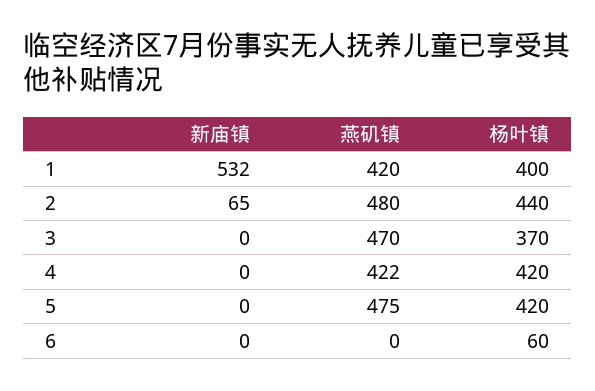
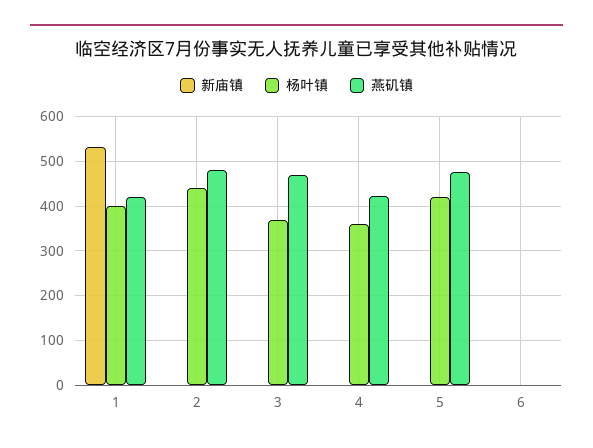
新庙镇, 2: 65 -> 0
杨叶镇, 4: 420 -> 360
杨叶镇, 6: 60 -> 0

